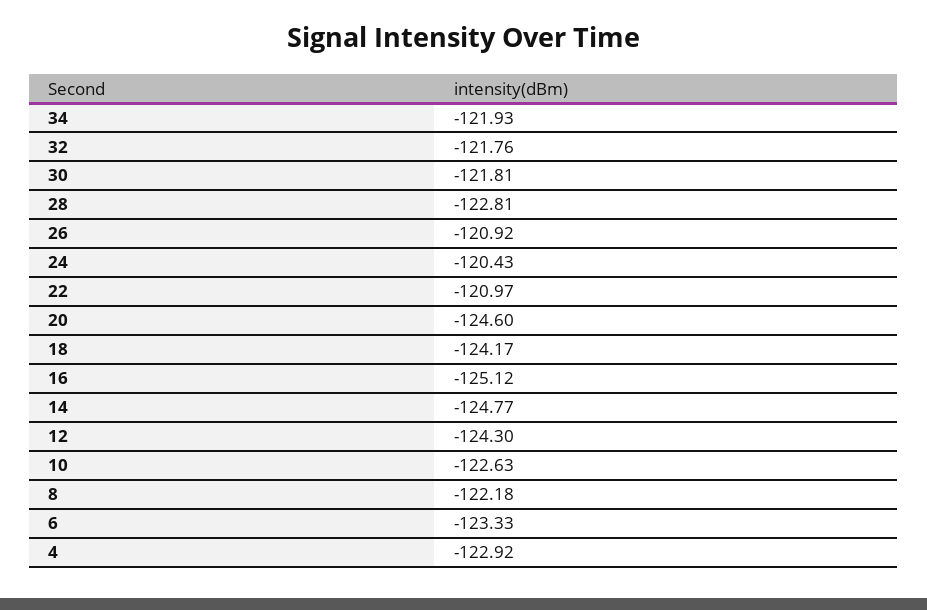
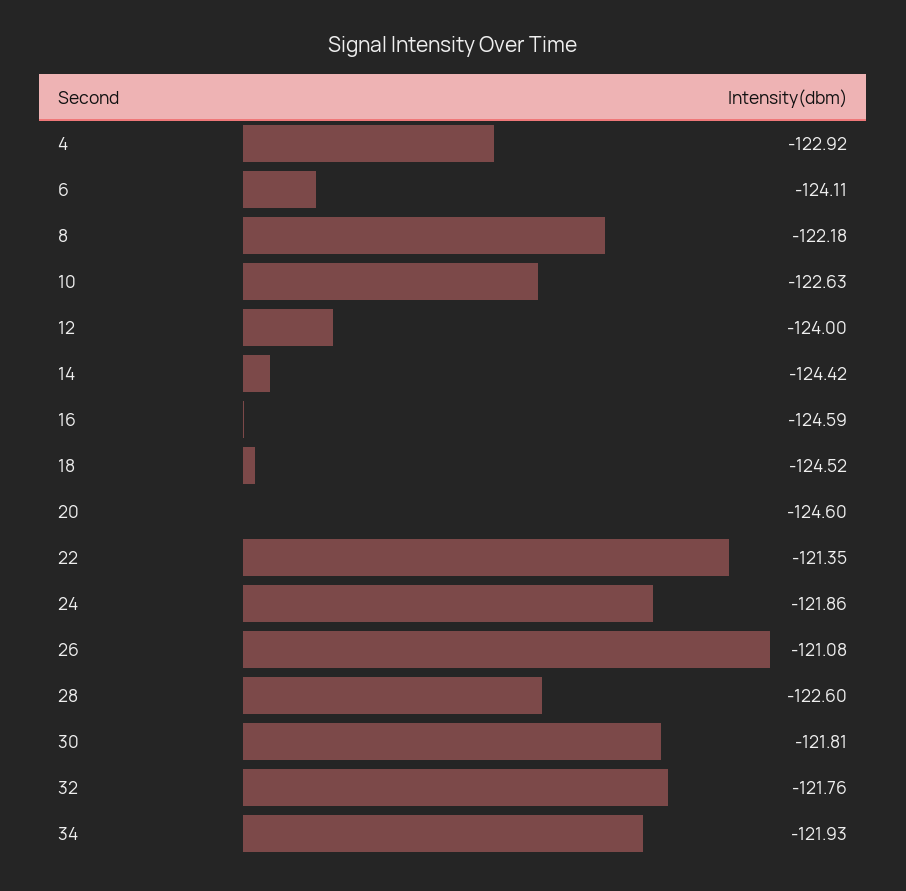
28: -122.81 -> -122.6
26: -120.92 -> -121.08
24: -120.43 -> -121.86
22: -120.97 -> -121.35
18: -124.17 -> -124.52
16: -125.12 -> -124.59
14: -124.77 -> -124.42
12: -124.3 -> -124
6: -123.33 -> -124.11

